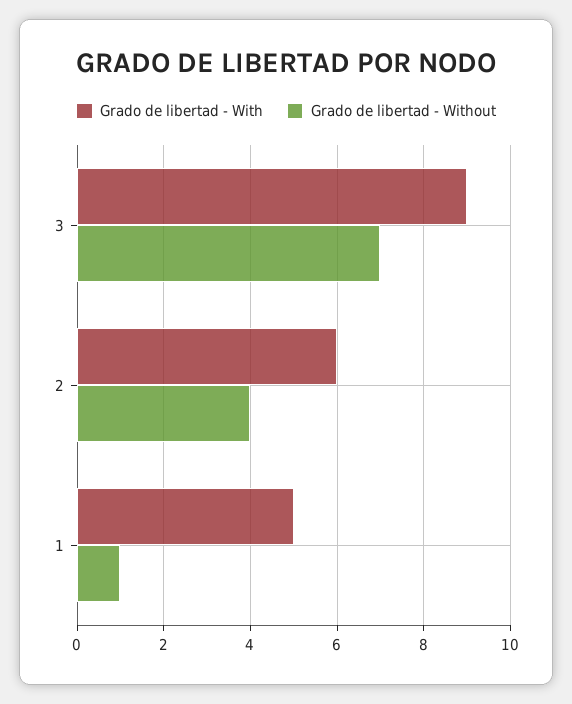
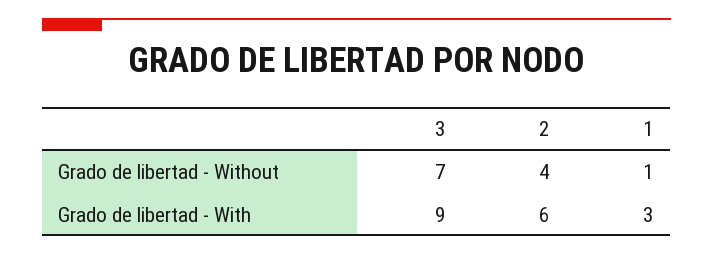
Grado de libertad - With, 1: 5 -> 3

